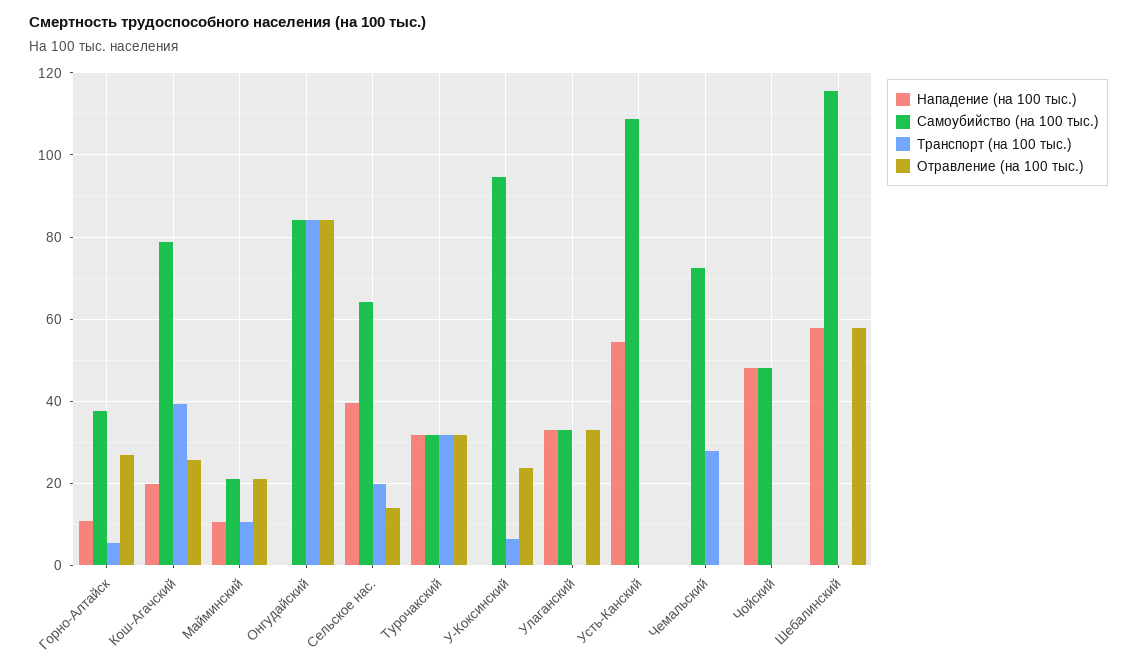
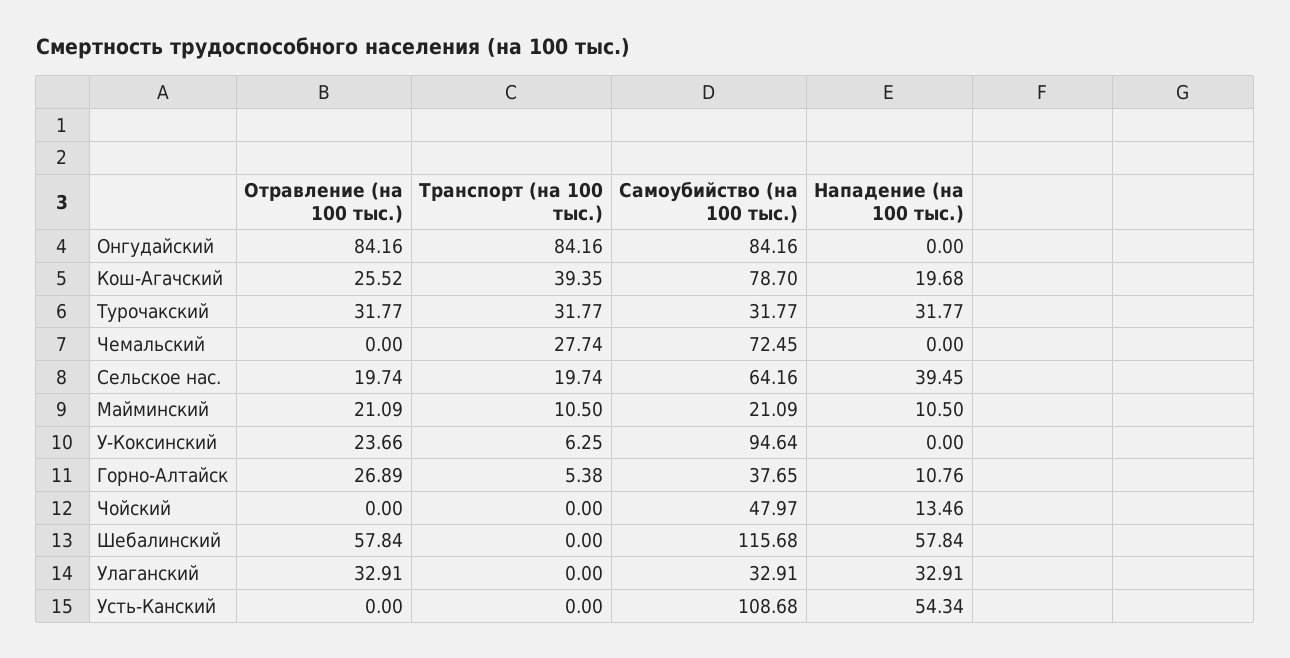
Отравление (на 100 тыс.), Сельское нас.: 14 -> 19.74
Нападение (на 100 тыс.), Чойский: 48 -> 13.46

